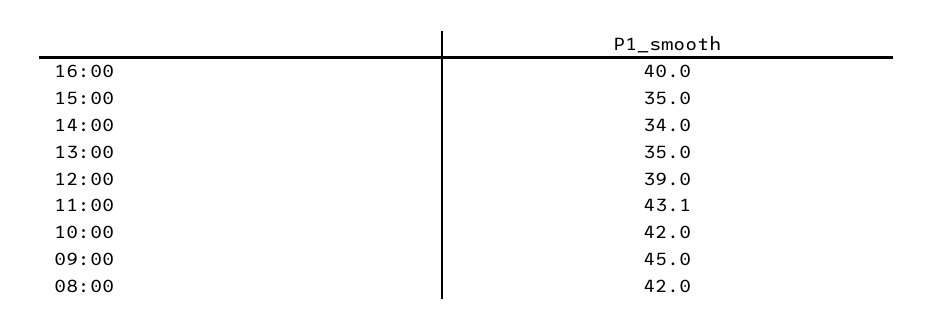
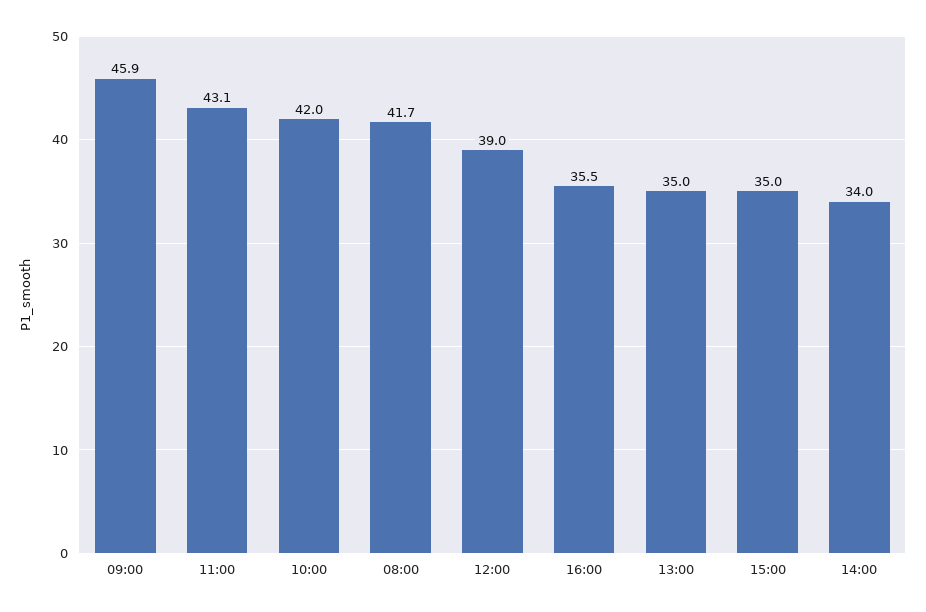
16:00: 40 -> 35.5
09:00: 45 -> 45.9
08:00: 42 -> 41.7

